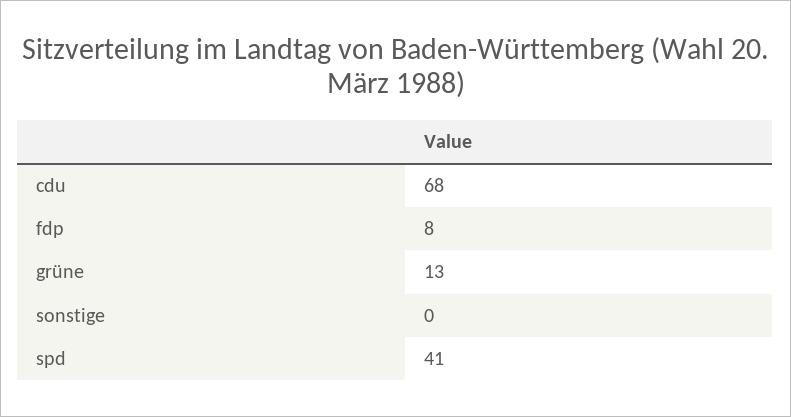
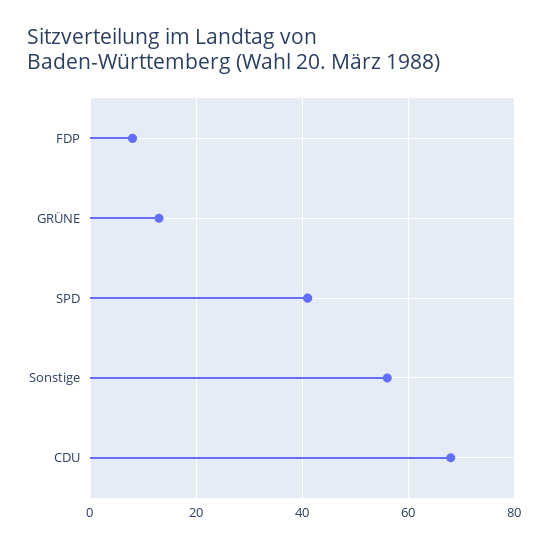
sonstige: 0 -> 55

